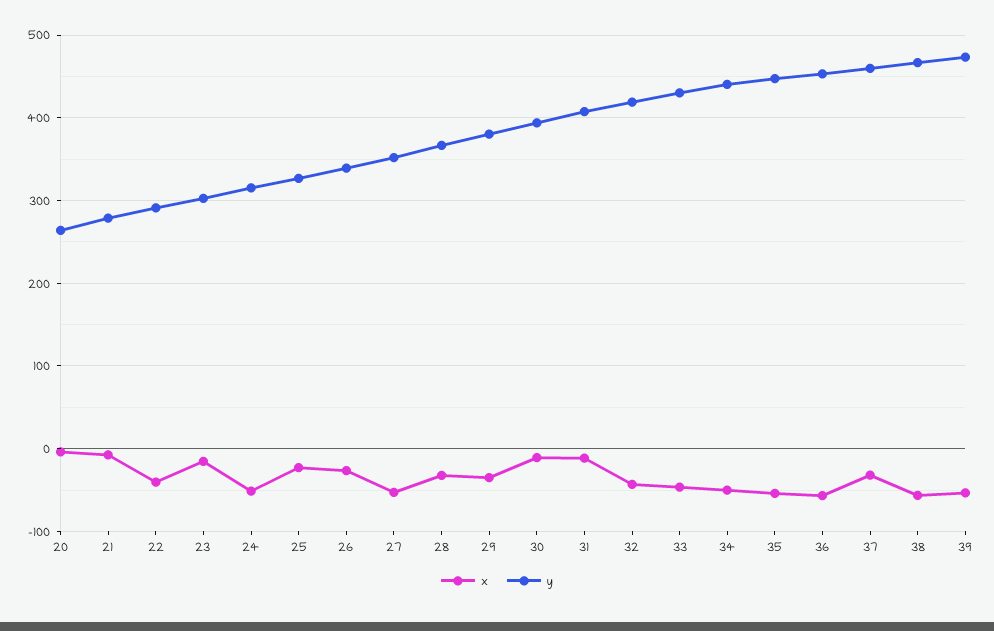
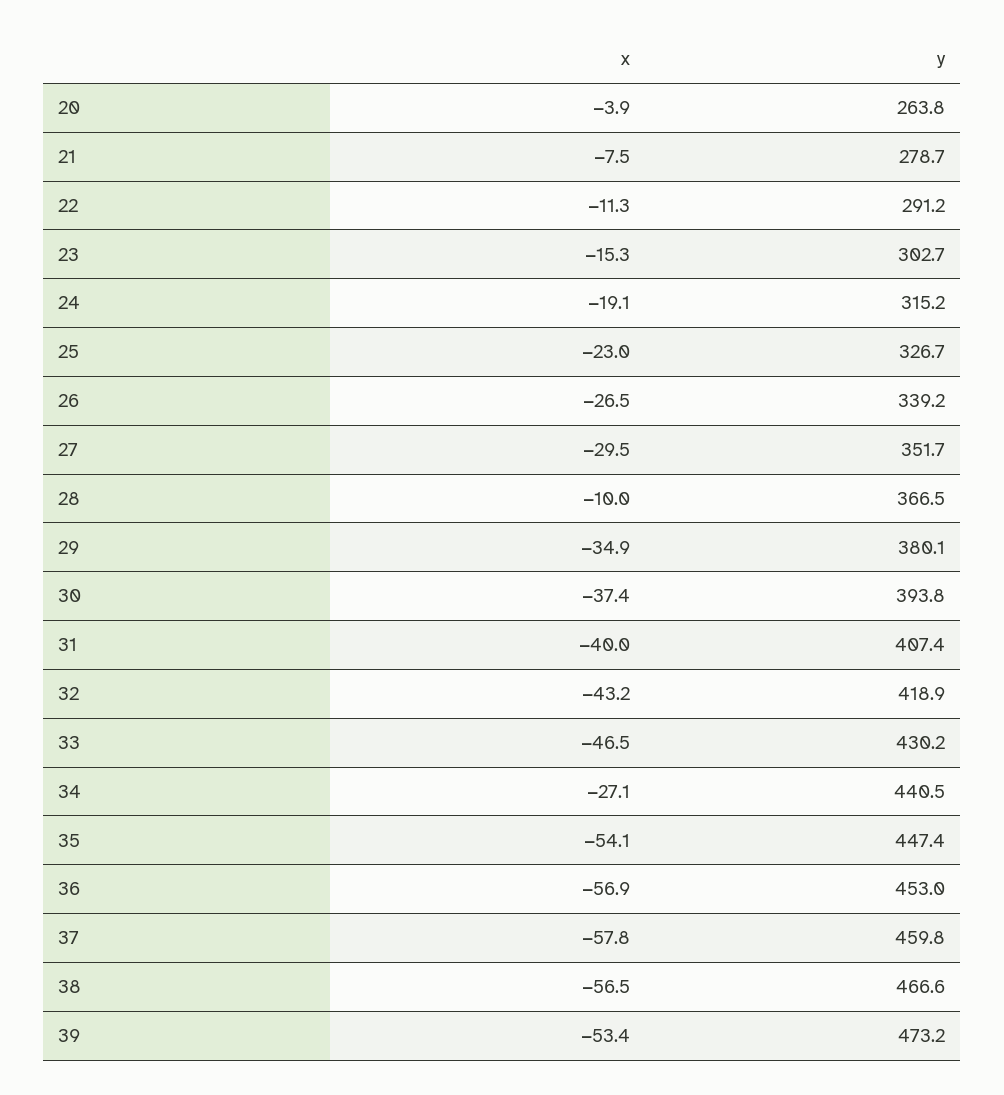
x, 22: -40 -> -11.3
x, 24: -50 -> -19.1
x, 27: -50 -> -29.5
x, 28: -30 -> -10
x, 30: -10 -> -37.4
x, 31: -10 -> -40
x, 34: -50 -> -27.1
x, 37: -30 -> -57.8

